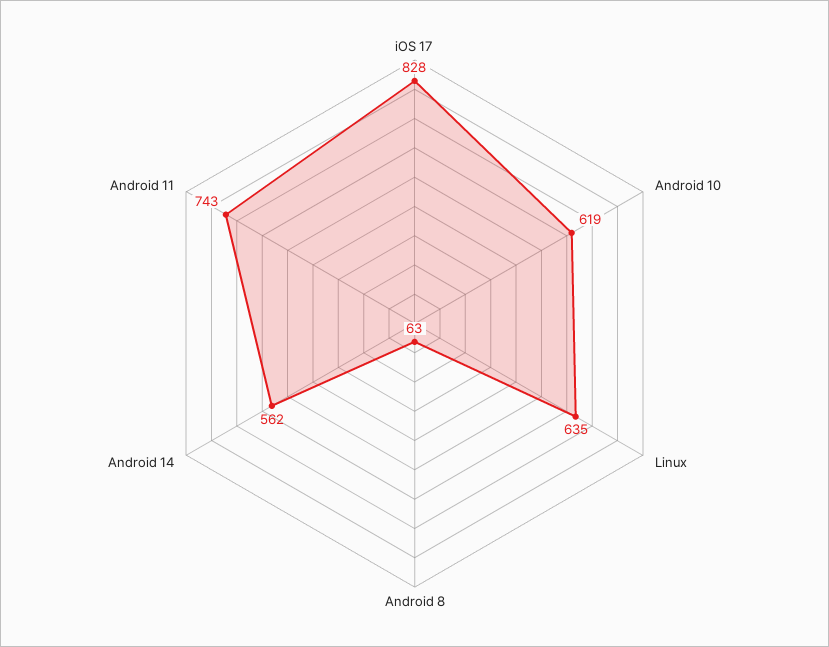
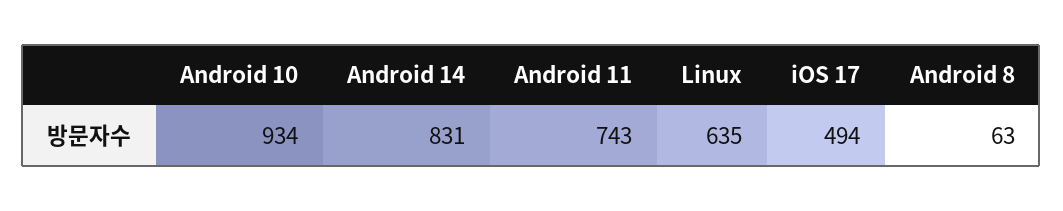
iOS 17: 828 -> 494
Android 10: 619 -> 934
Android 14: 562 -> 831

